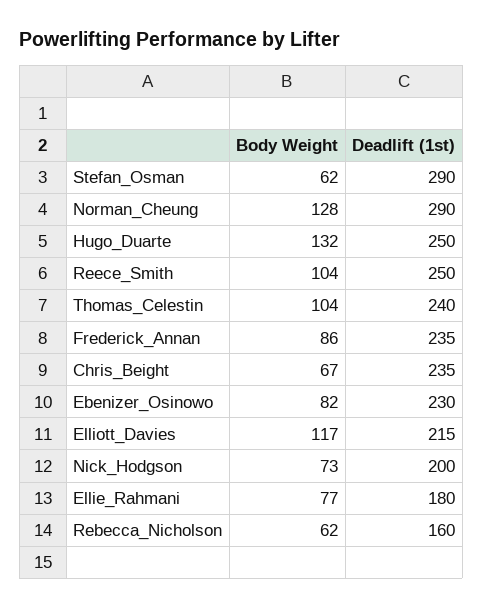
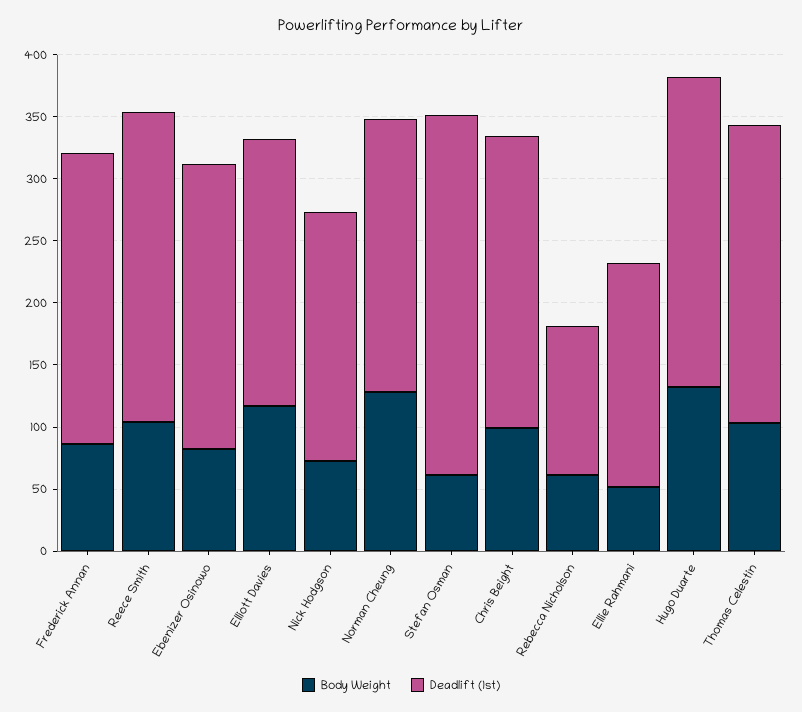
Deadlift (1st), Norman_Cheung: 290 -> 220
Body Weight, Chris_Beight: 67 -> 100
Body Weight, Ellie_Rahmani: 77 -> 50
Deadlift (1st), Rebecca_Nicholson: 160 -> 120

